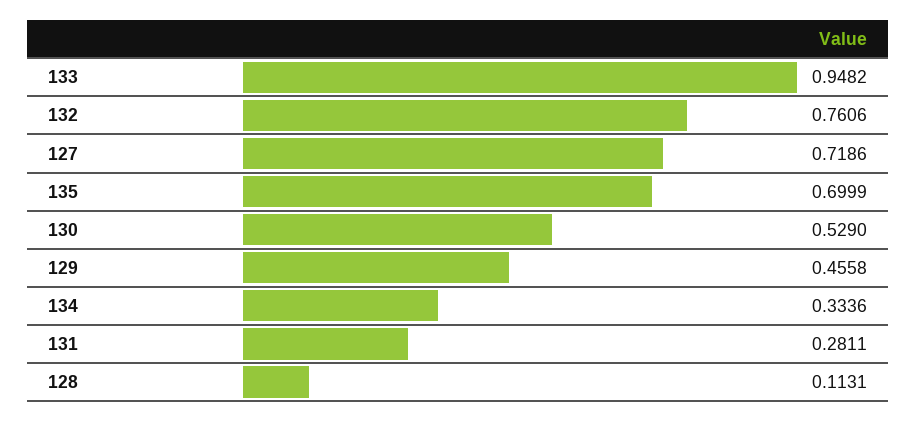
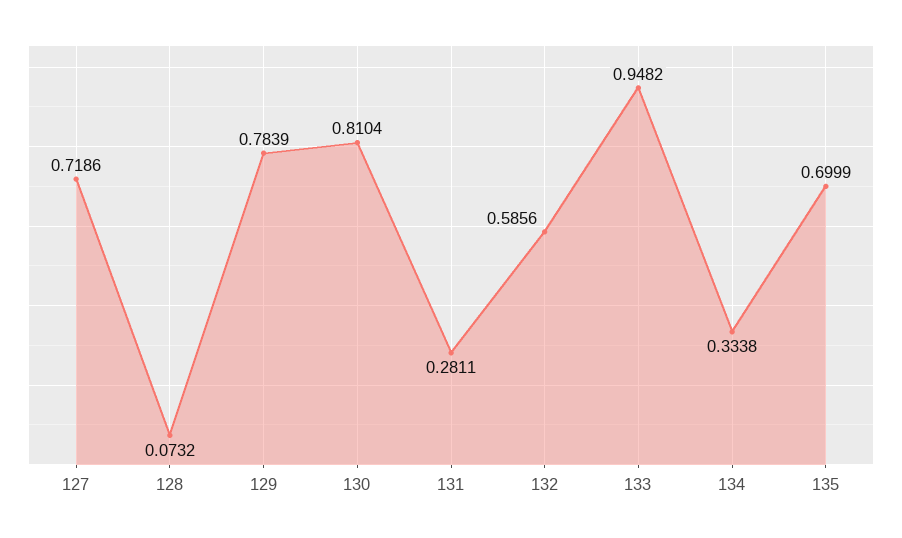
132: 0.7606 -> 0.5856
130: 0.529 -> 0.8104
129: 0.4558 -> 0.7839
134: 0.3336 -> 0.3338
128: 0.1131 -> 0.0732

